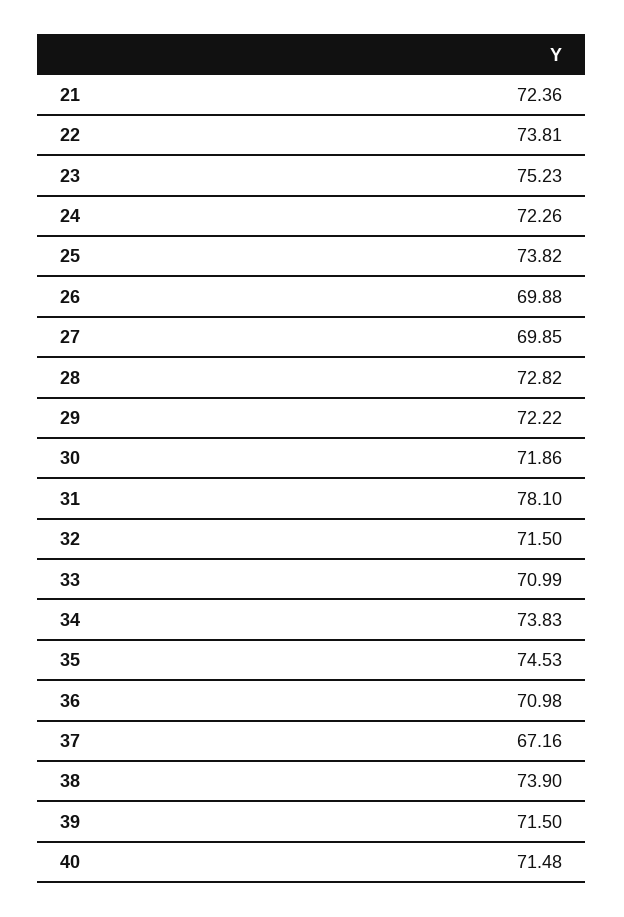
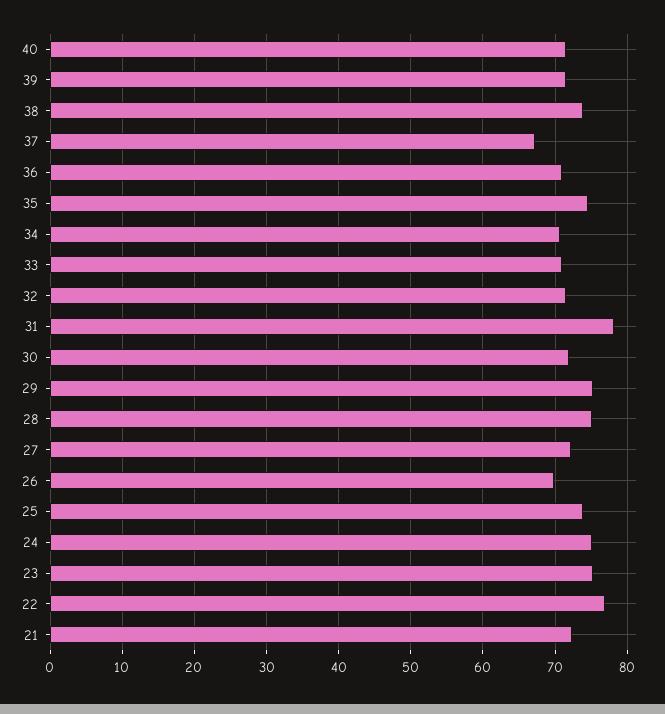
22: 73.81 -> 77
24: 72.26 -> 75
27: 69.85 -> 72
28: 72.82 -> 75
29: 72.22 -> 75
34: 73.83 -> 71

